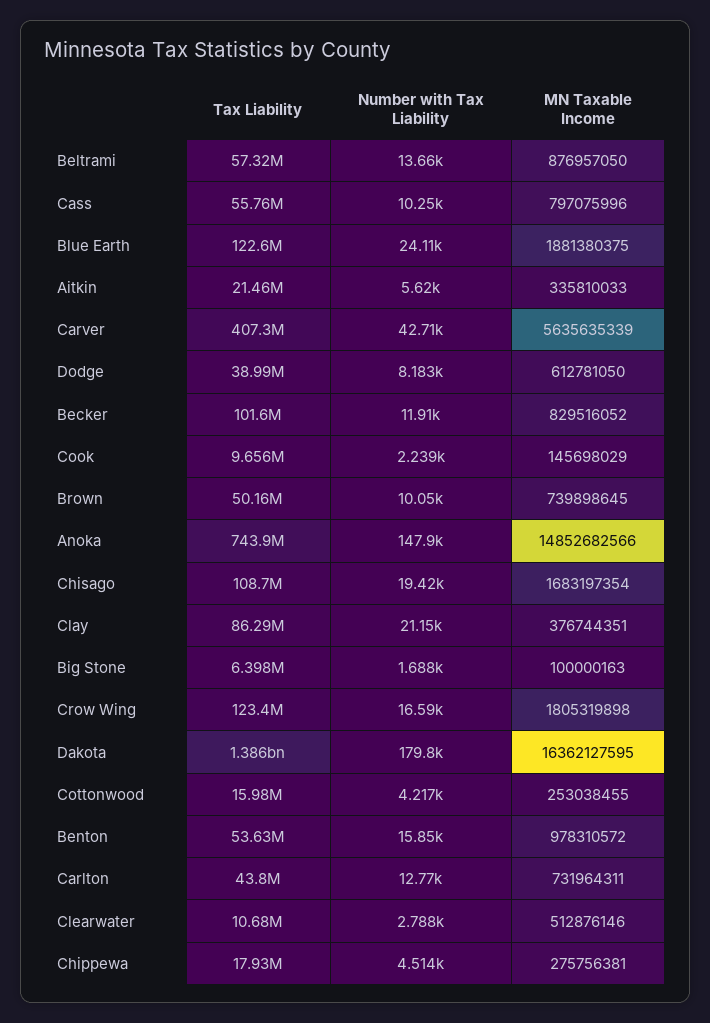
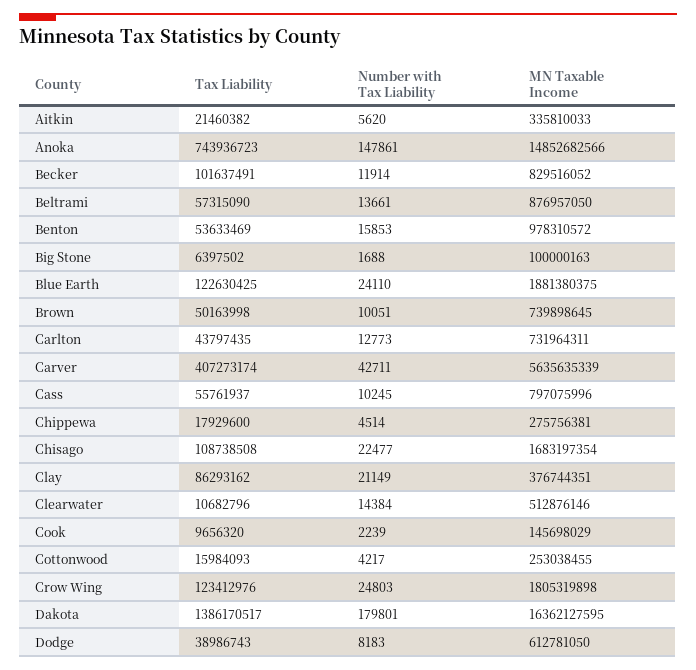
Number with Tax Liability, Chisago: 19420 -> 22477
Number with Tax Liability, Crow Wing: 16590 -> 24803
Number with Tax Liability, Clearwater: 2788 -> 14384

